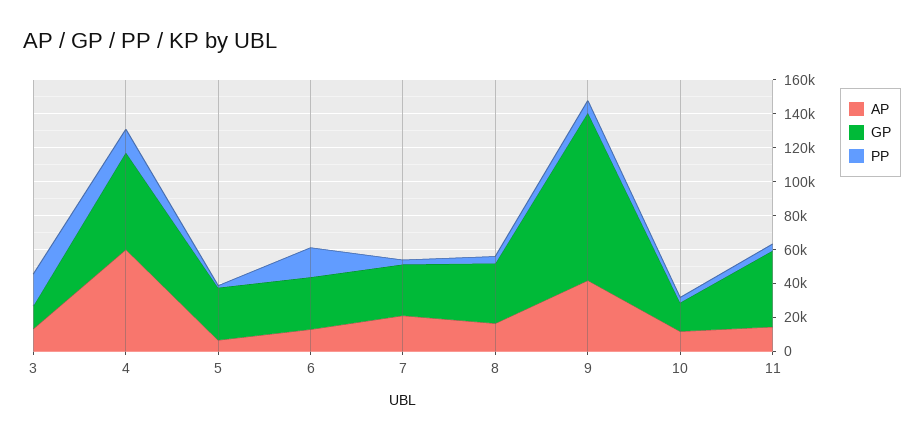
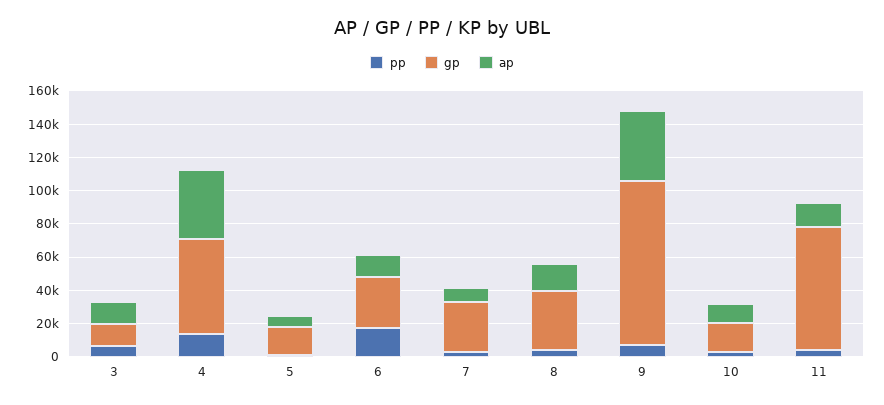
PP, 3: 20000 -> 5000
AP, 4: 60000 -> 40000
GP, 5: 30000 -> 15000
AP, 7: 20000 -> 10000
GP, 11: 45000 -> 75000

